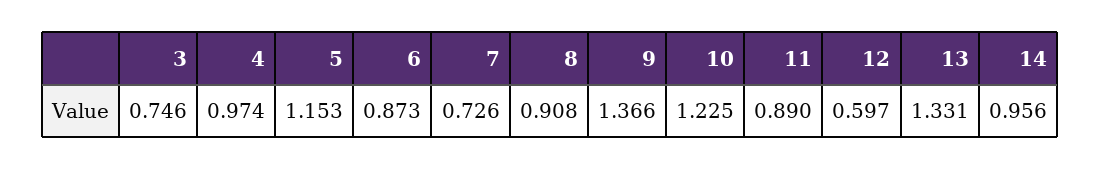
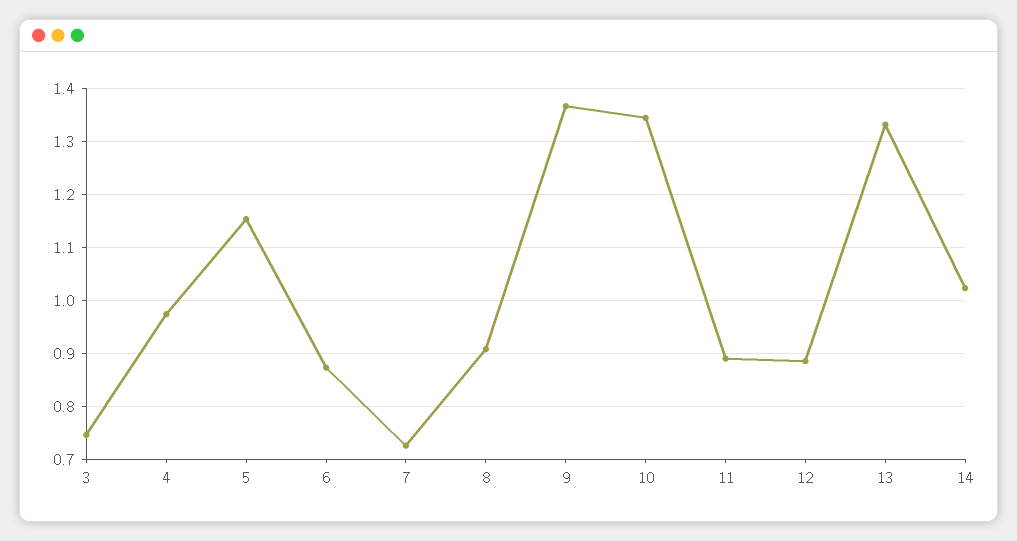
10: 1.225 -> 1.34
12: 0.597 -> 0.88
14: 0.956 -> 1.02

